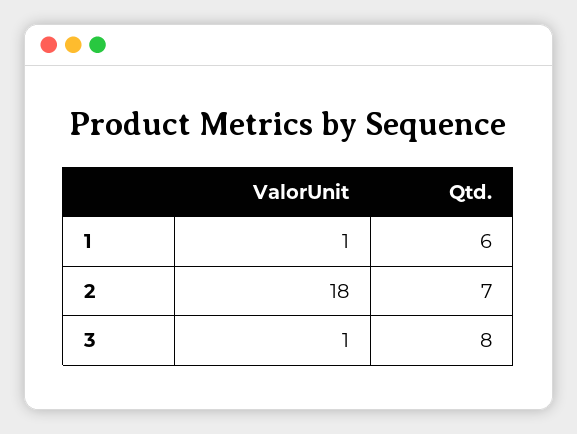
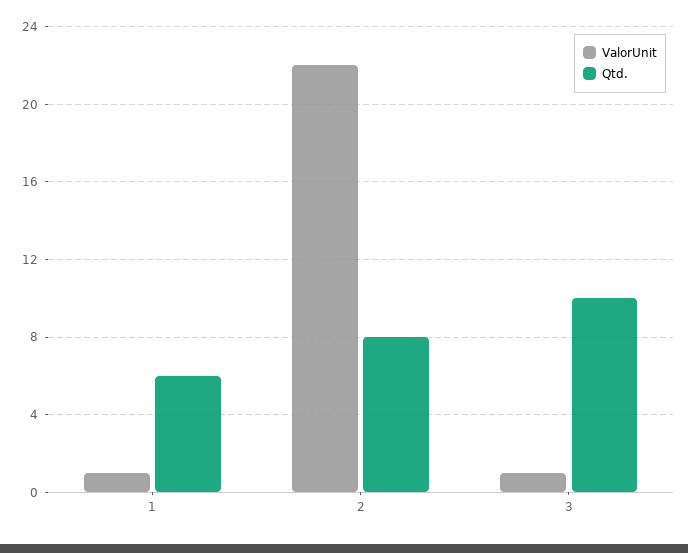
ValorUnit, 2: 18 -> 22
Qtd., 2: 7 -> 8
Qtd., 3: 8 -> 10

